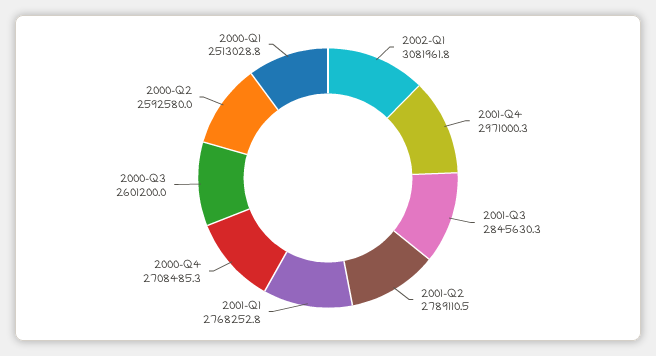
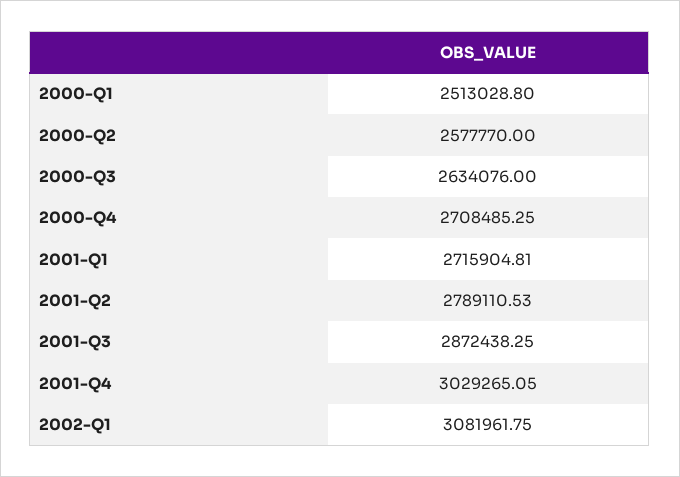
2001-Q4: 2971000.3 -> 3029265.05
2001-Q3: 2845630.3 -> 2872438.25
2001-Q1: 2768252.8 -> 2715904.81
2000-Q3: 2601200 -> 2634076
2000-Q2: 2592580 -> 2577770

